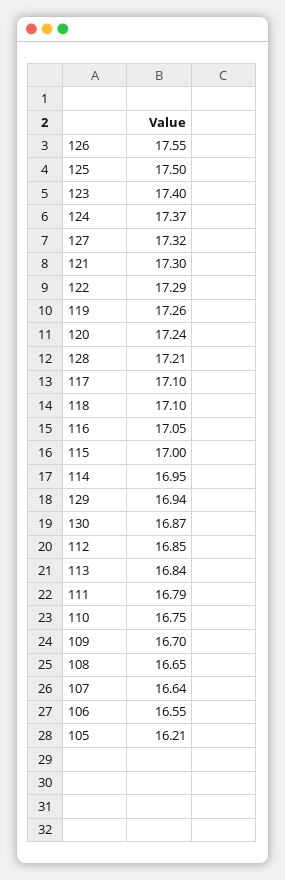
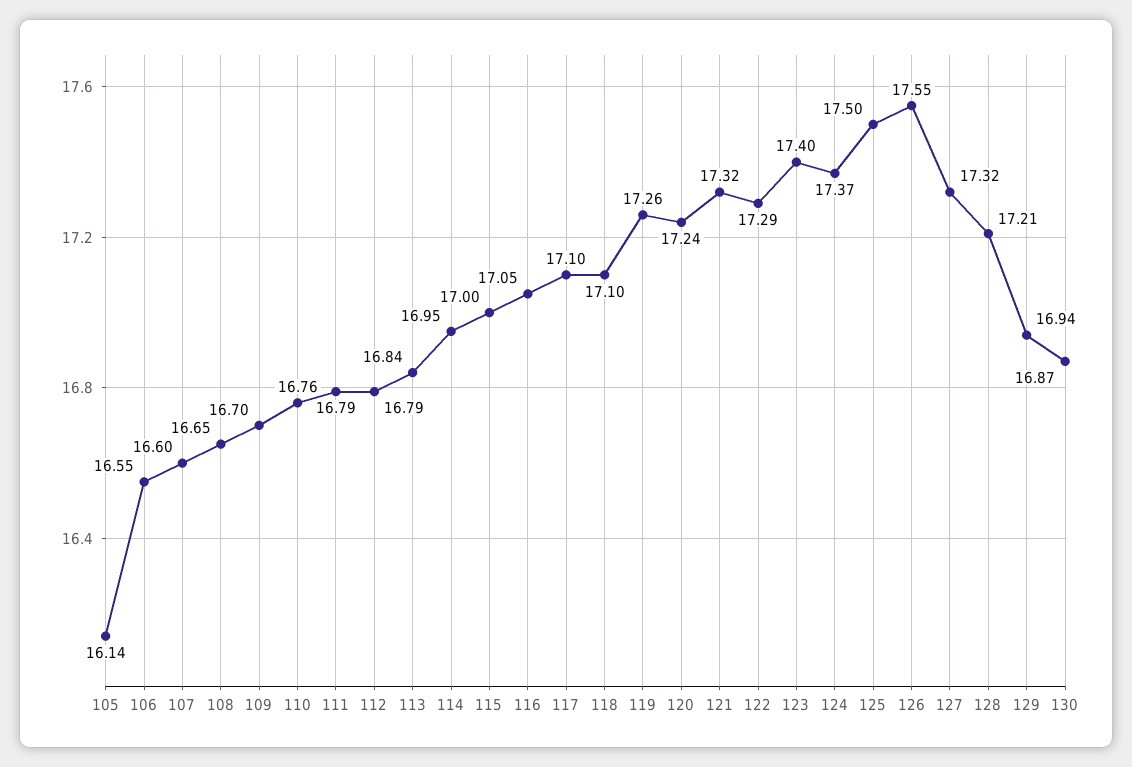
121: 17.3 -> 17.32
112: 16.85 -> 16.79
110: 16.75 -> 16.76
107: 16.64 -> 16.6
105: 16.21 -> 16.14

